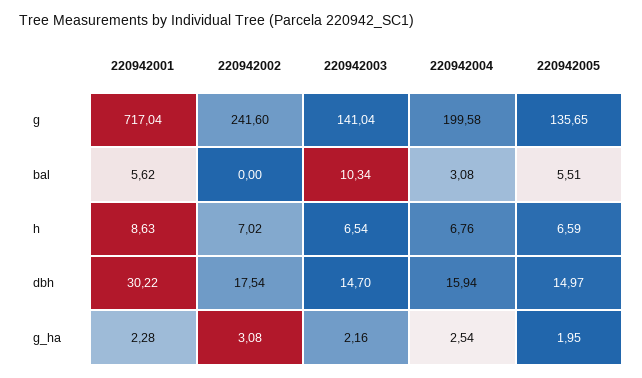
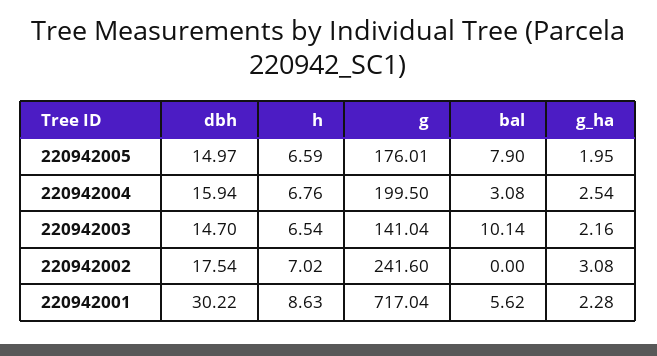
220942004, g: 199.58 -> 199.5
220942005, g: 135.65 -> 176.01
220942003, bal: 10.34 -> 10.14
220942005, bal: 5.51 -> 7.9

